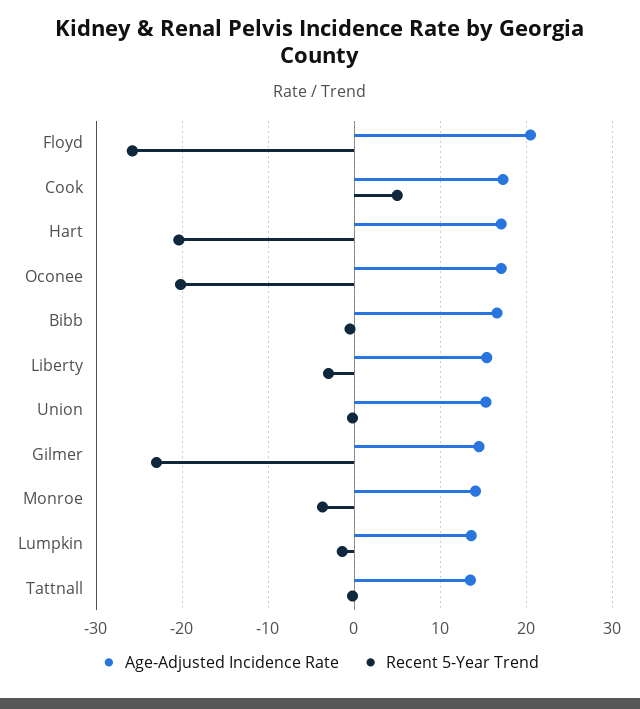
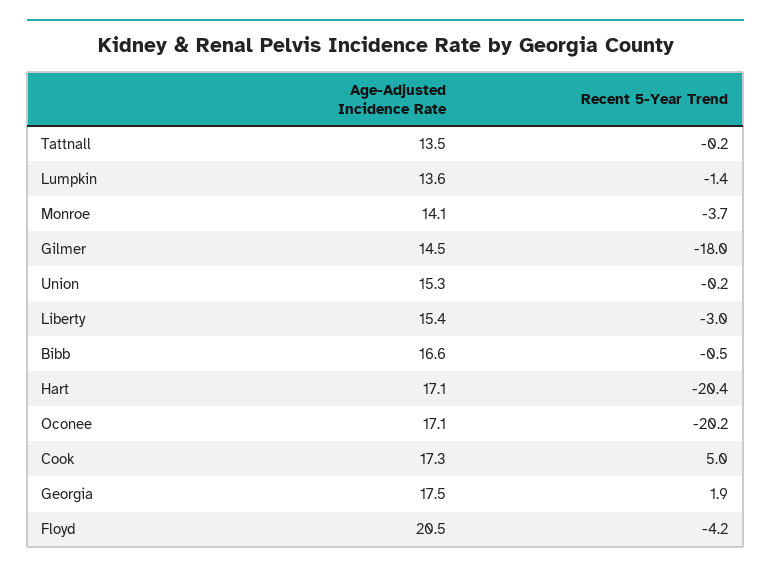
Recent 5-Year Trend, Floyd: -26 -> -4.2
Recent 5-Year Trend, Gilmer: -23 -> -18
Age-Adjusted Incidence Rate, Georgia: none -> 17.5
Recent 5-Year Trend, Georgia: none -> 1.9

